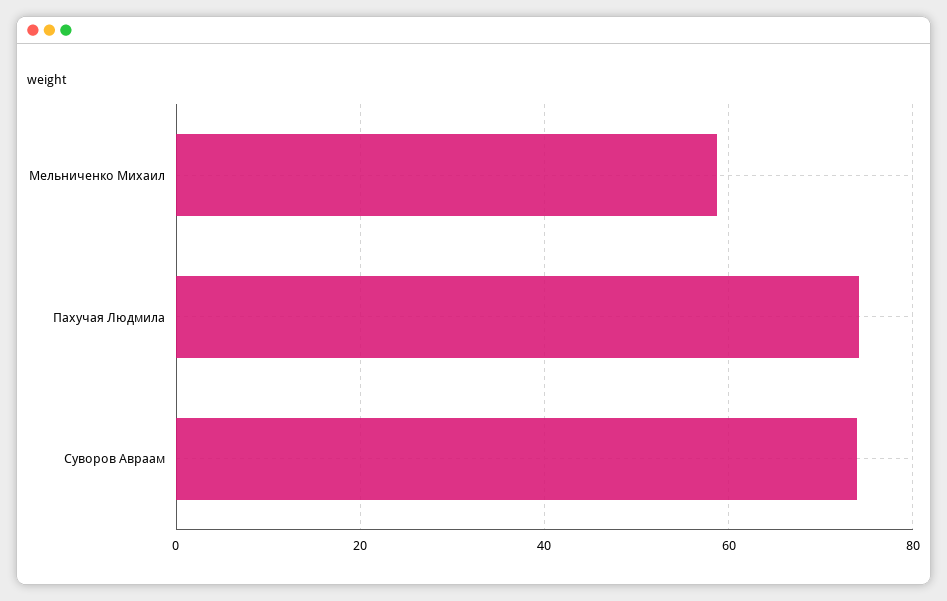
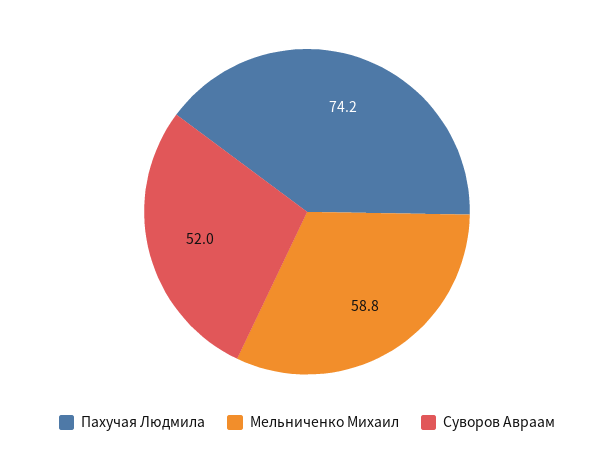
Суворов Авраам: 74 -> 52

